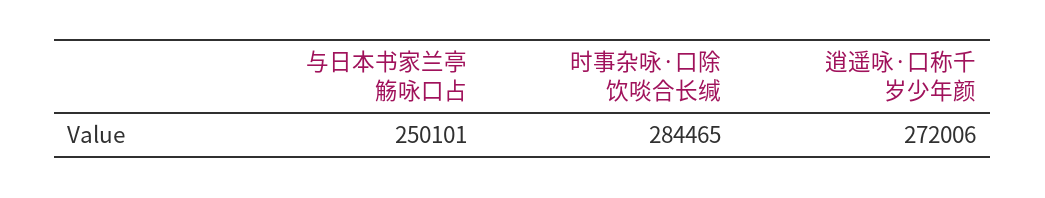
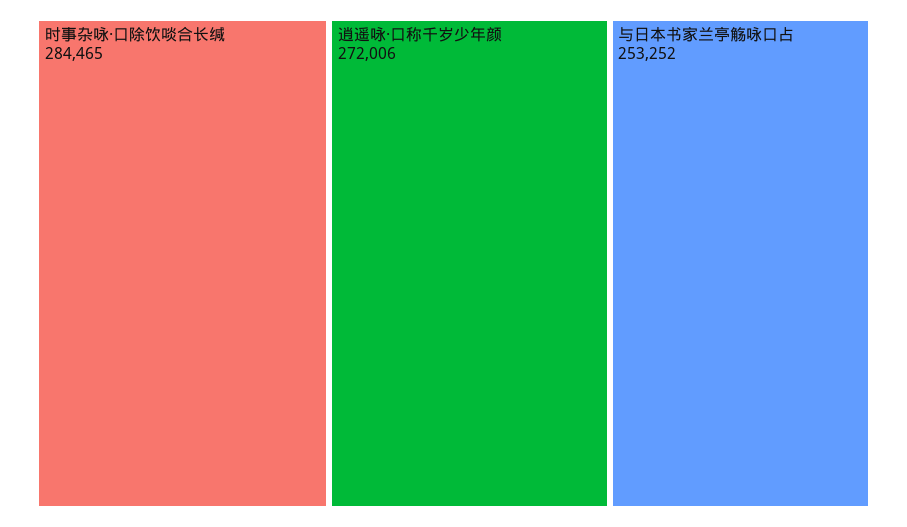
与日本书家兰亭觞咏口占: 250101 -> 253252

